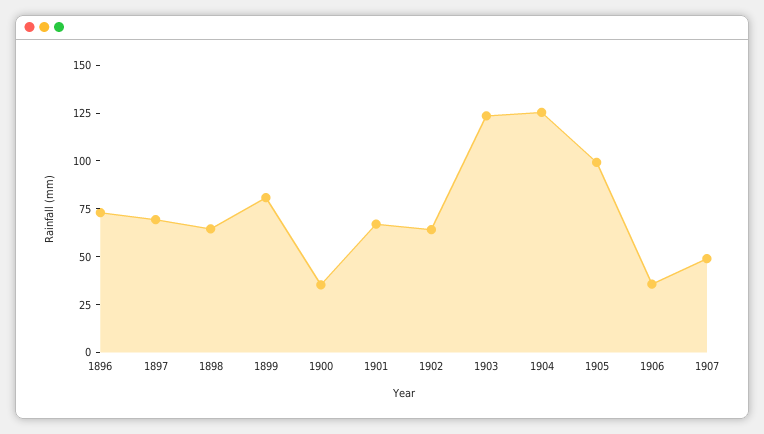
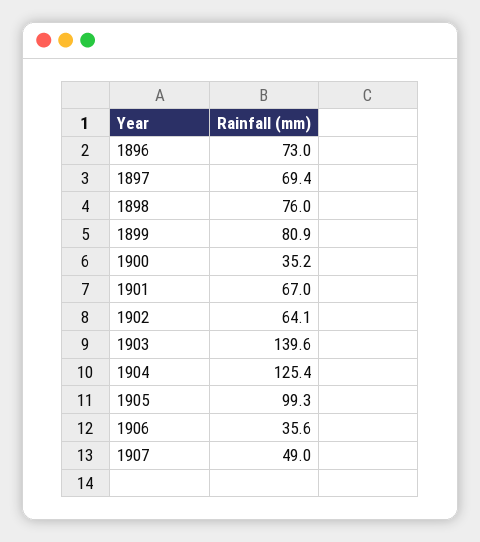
1898: 65 -> 76
1903: 125 -> 139.6

